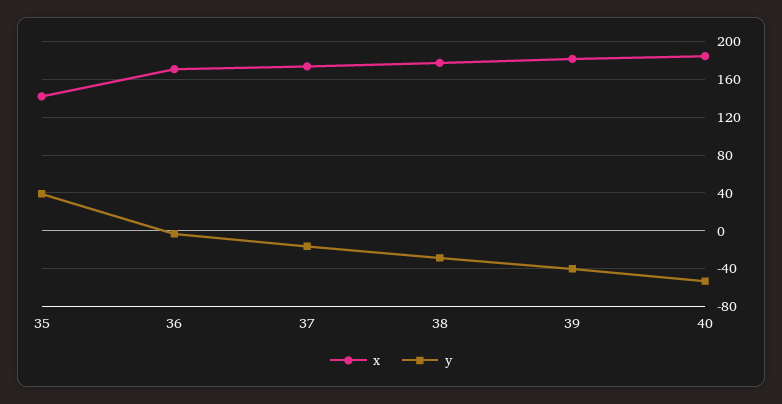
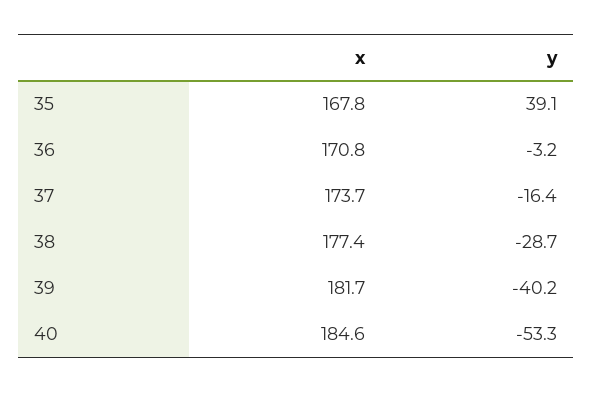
x, 35: 140 -> 167.8

